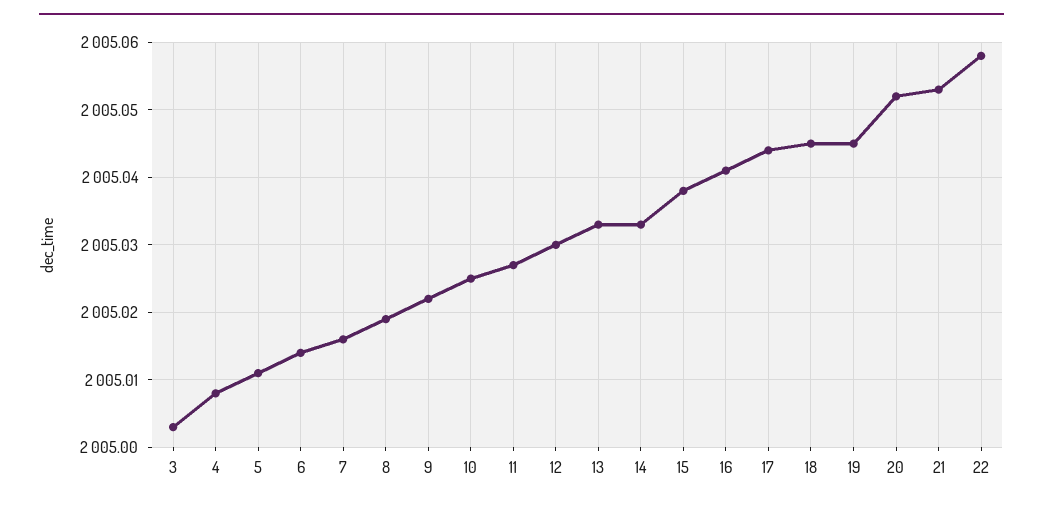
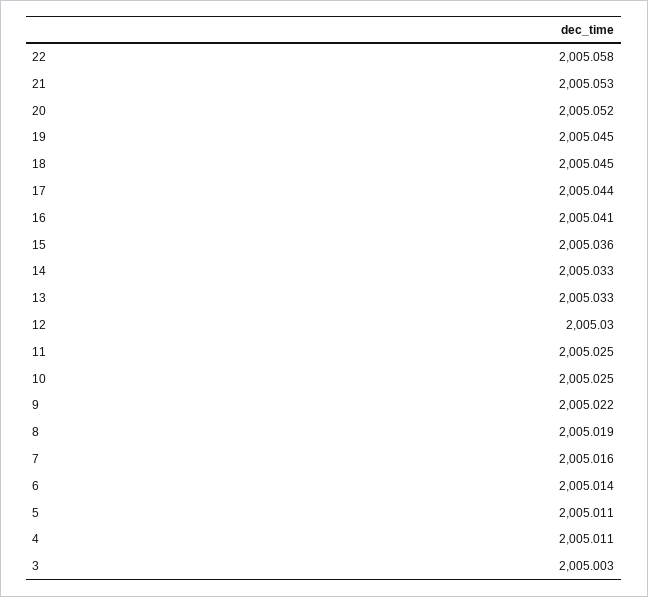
4: 2005.008 -> 2005.011
11: 2005.027 -> 2005.025
15: 2005.038 -> 2005.036

